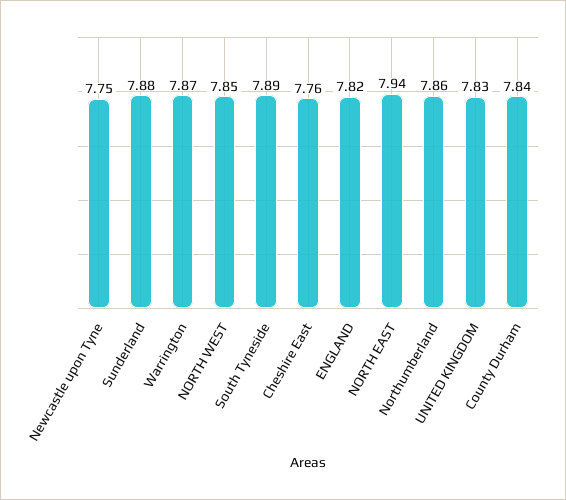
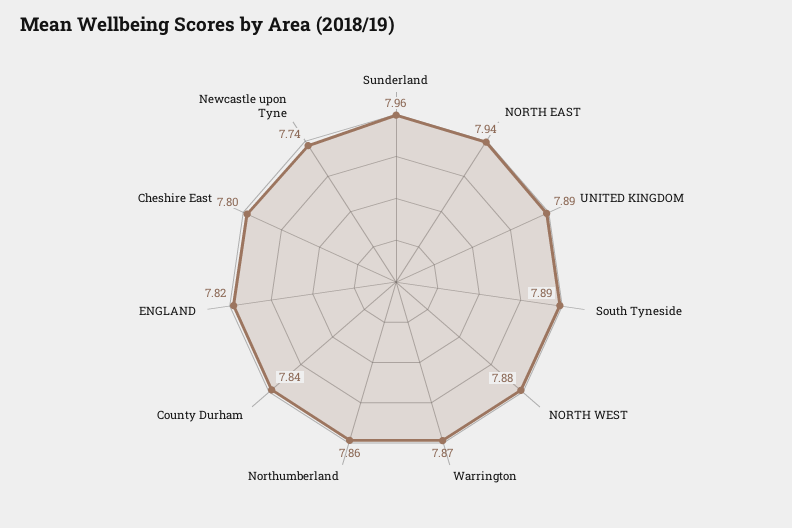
Newcastle upon Tyne: 7.75 -> 7.74
Sunderland: 7.88 -> 7.96
NORTH WEST: 7.85 -> 7.88
Cheshire East: 7.76 -> 7.8
UNITED KINGDOM: 7.83 -> 7.89

